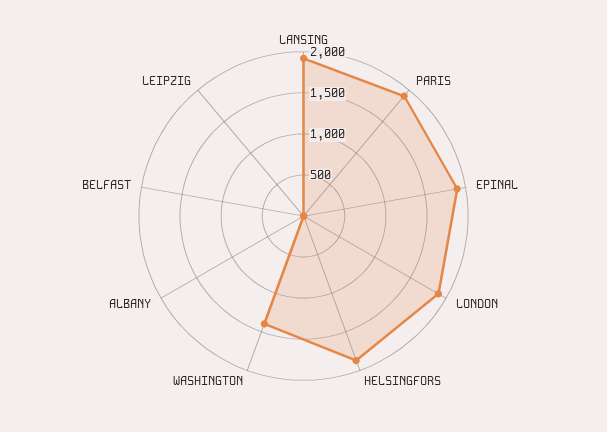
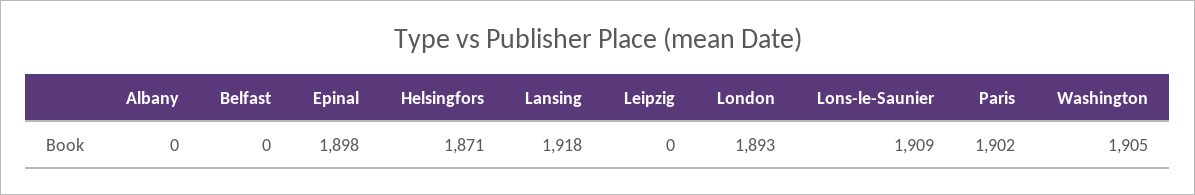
WASHINGTON: 1400 -> 1905
Lons-le-Saunier: none -> 1909

